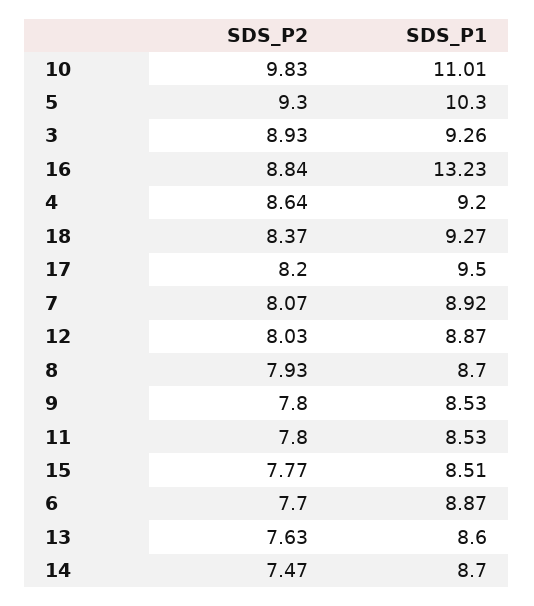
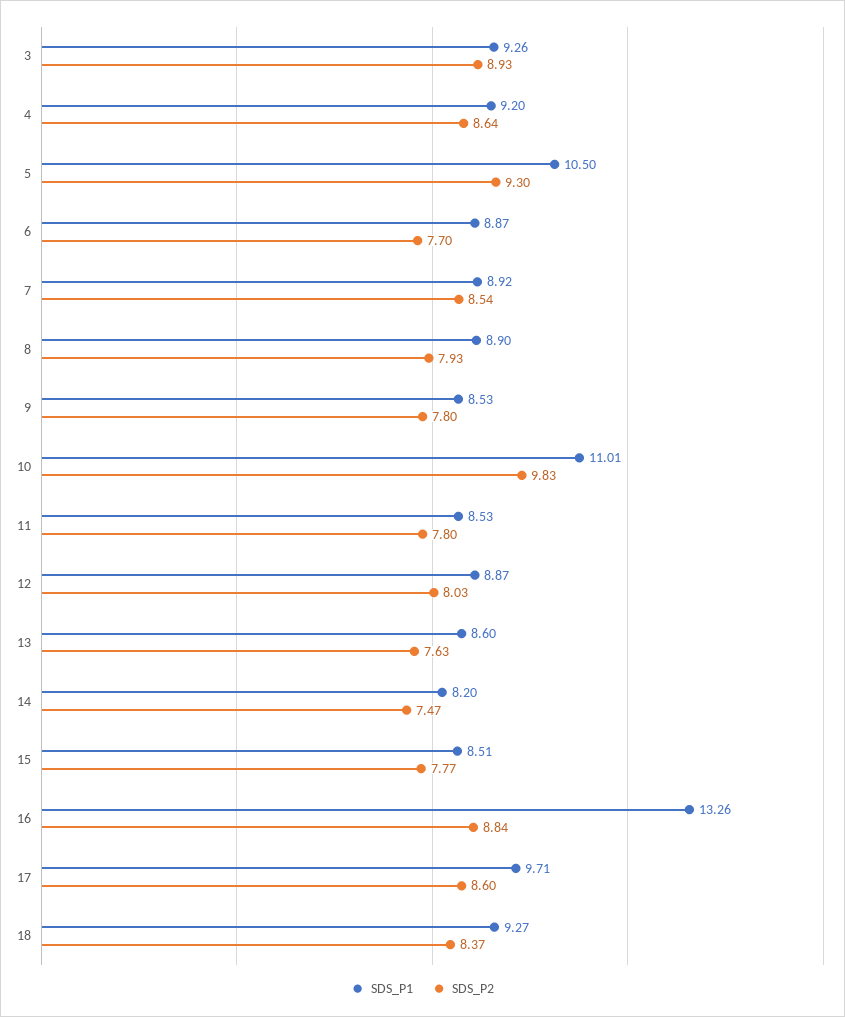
SDS_P1, 5: 10.3 -> 10.5
SDS_P1, 16: 13.23 -> 13.26
SDS_P2, 17: 8.2 -> 8.6
SDS_P1, 17: 9.5 -> 9.71
SDS_P2, 7: 8.07 -> 8.54
SDS_P1, 8: 8.7 -> 8.9
SDS_P1, 14: 8.7 -> 8.2

